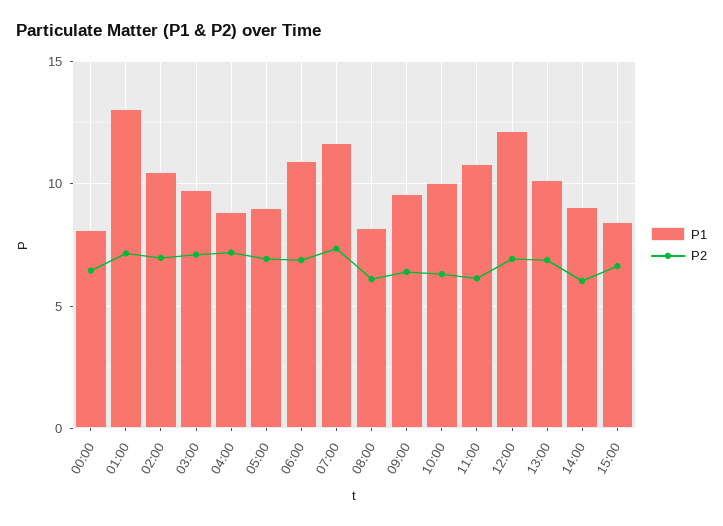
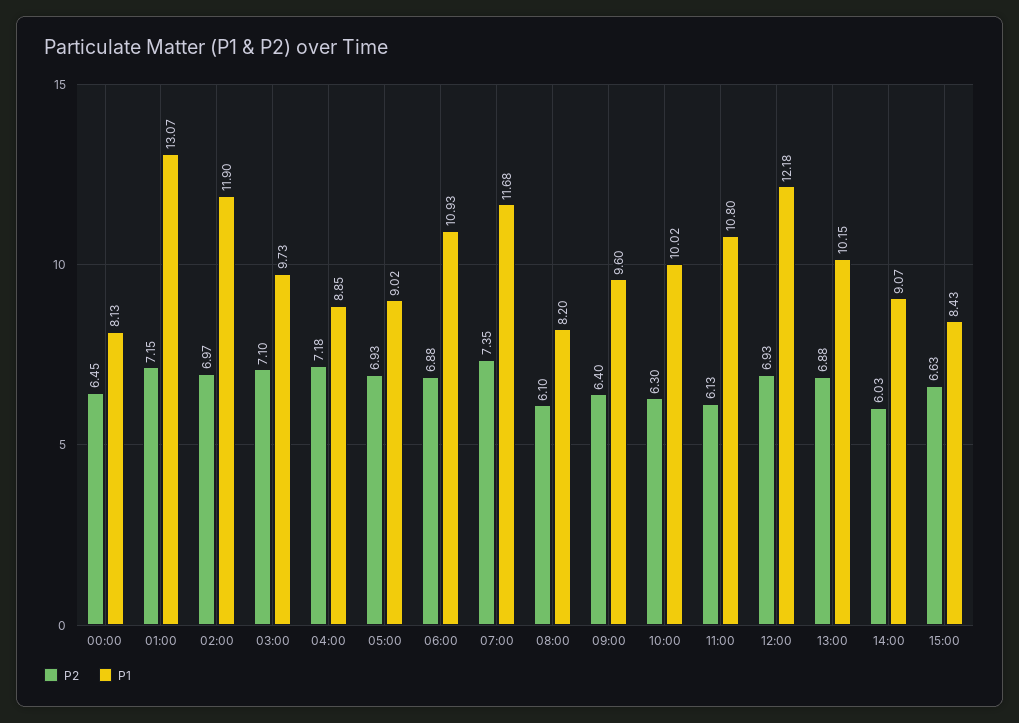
P1, 02:00: 10.5 -> 11.9

